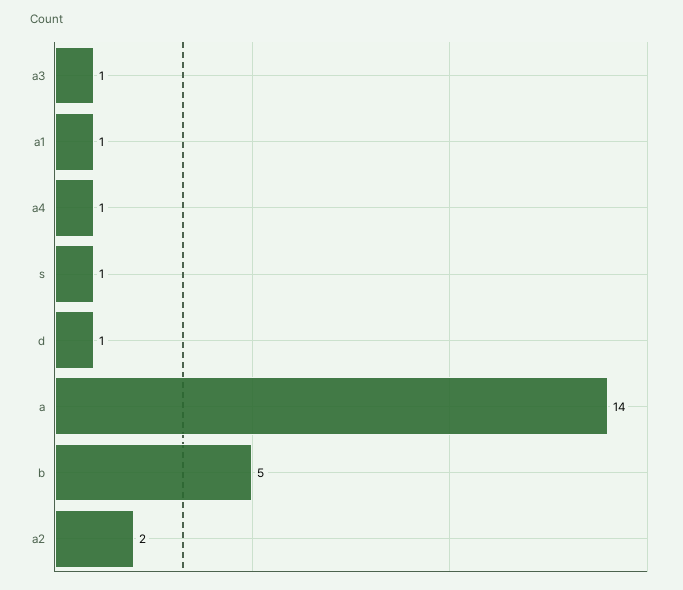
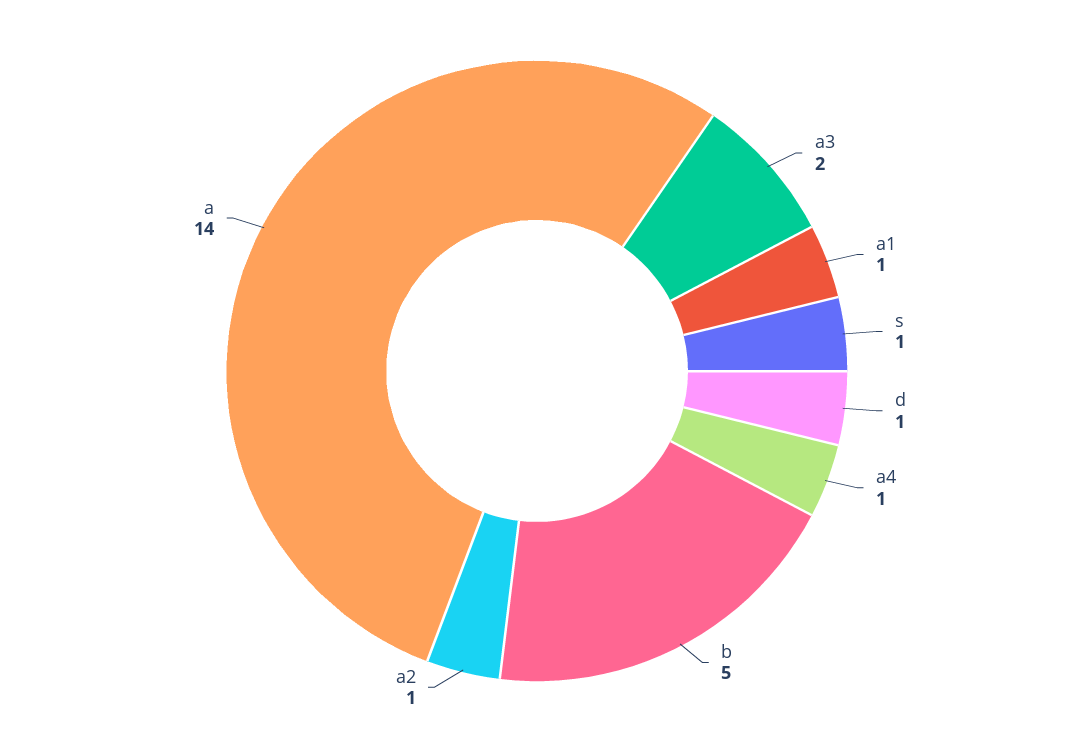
a3: 1 -> 2
a2: 2 -> 1

